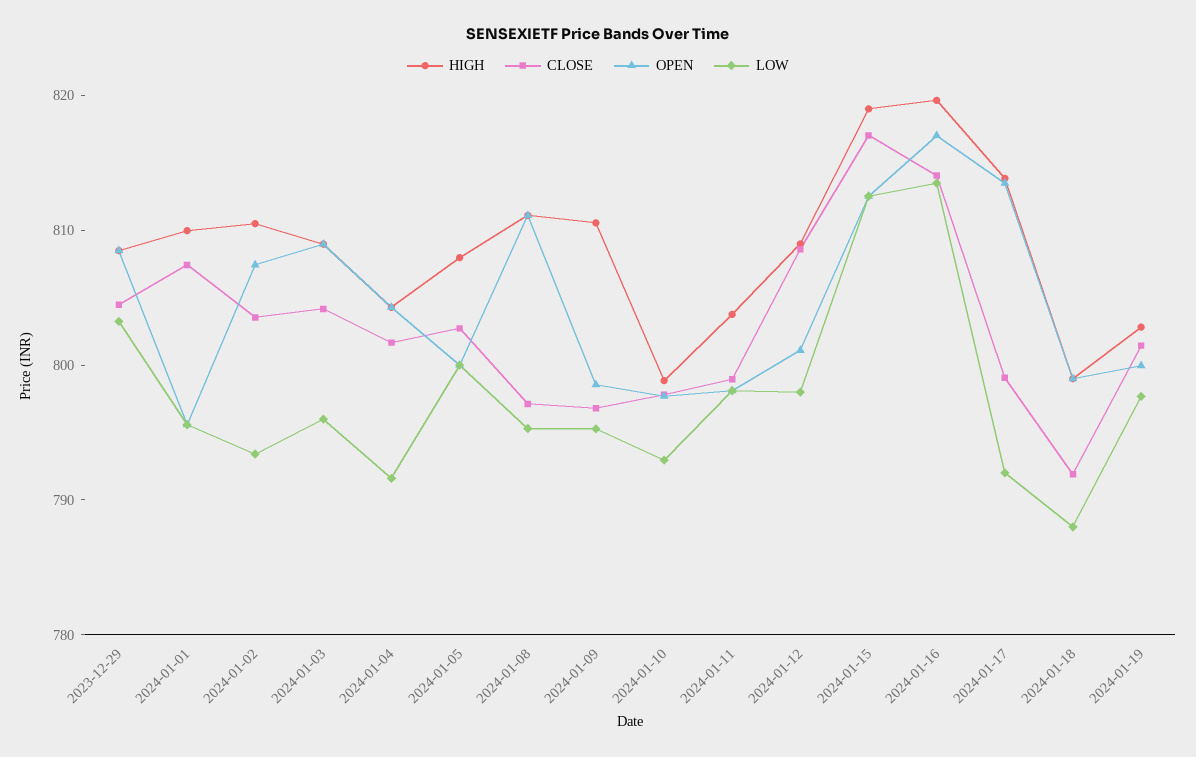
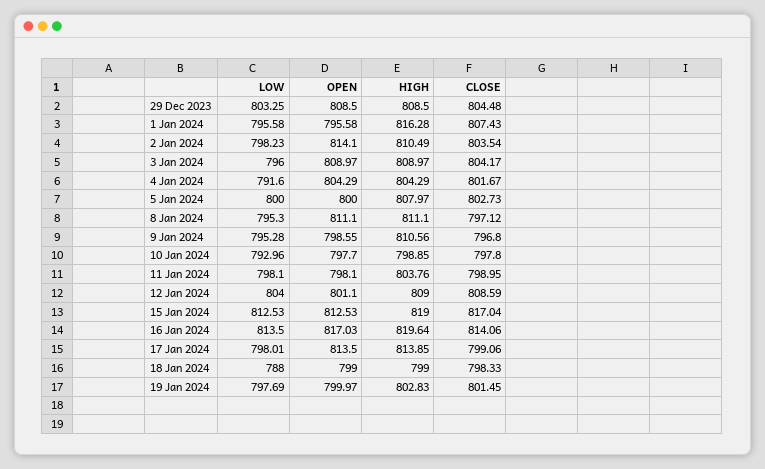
HIGH, 2024-01-01: 810 -> 816.28
OPEN, 2024-01-02: 808 -> 814.1
LOW, 2024-01-02: 794 -> 798.23
LOW, 2024-01-12: 798 -> 804
LOW, 2024-01-17: 792 -> 798.01
CLOSE, 2024-01-18: 792 -> 798.33

